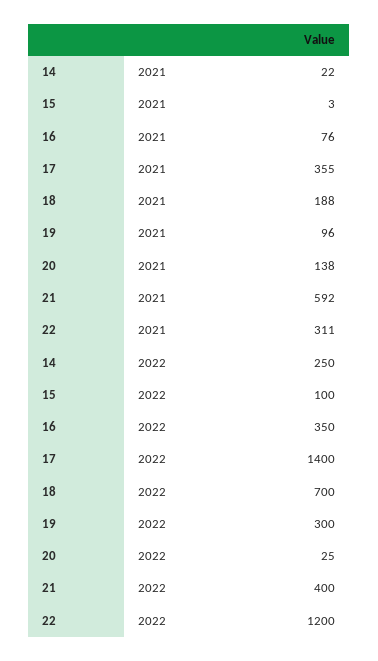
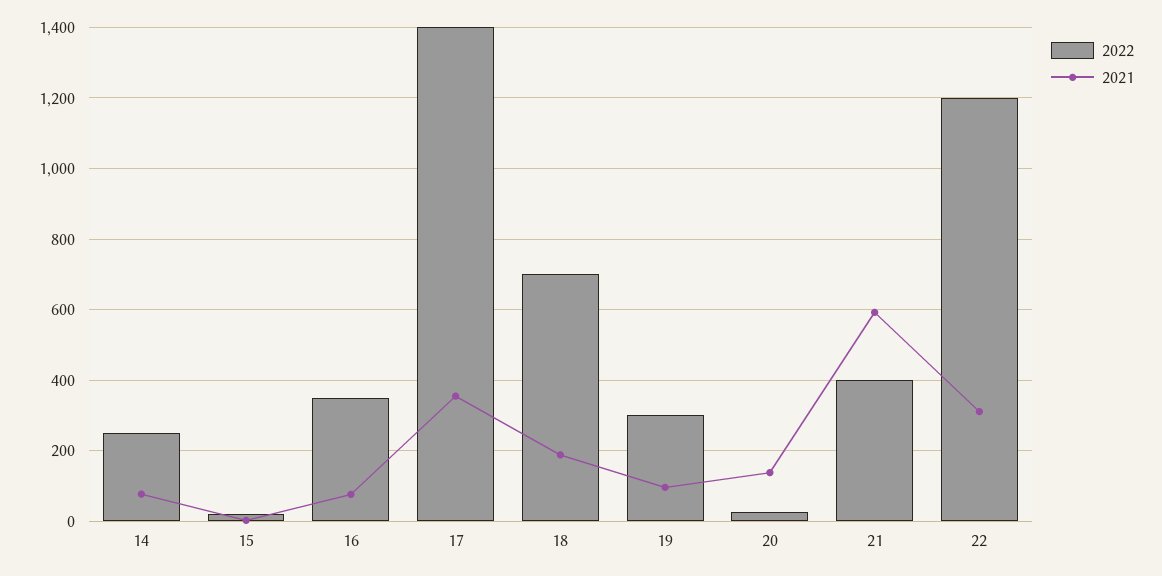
2021, 14: 22 -> 80
2022, 15: 100 -> 20

